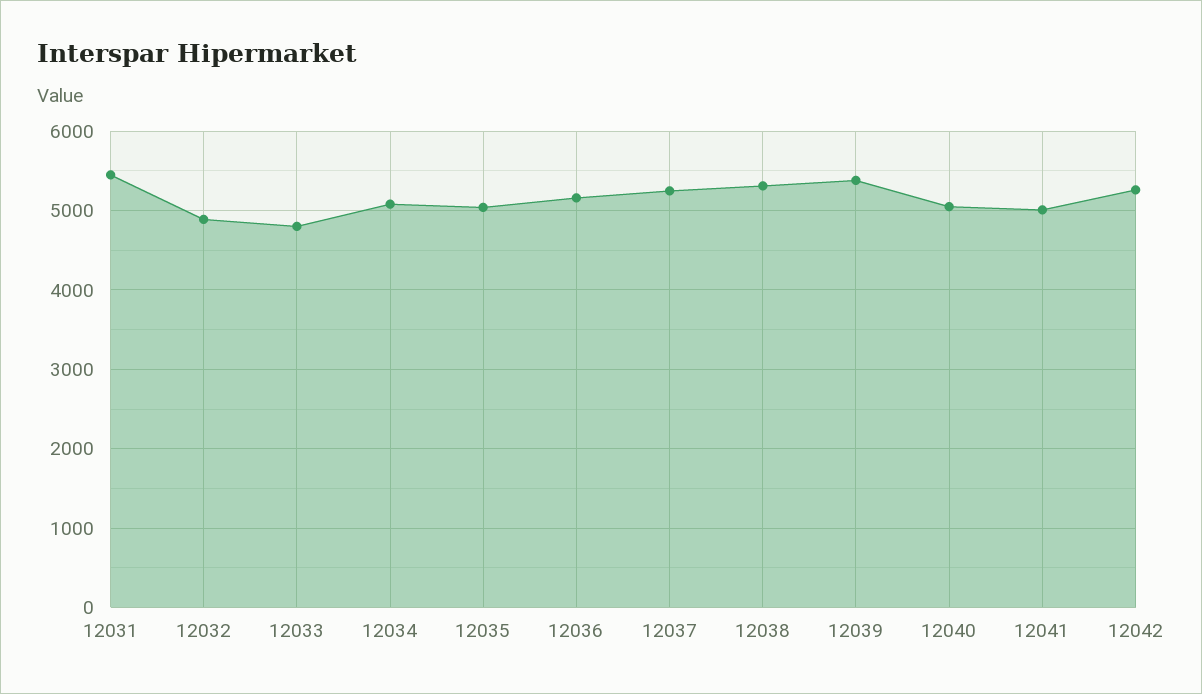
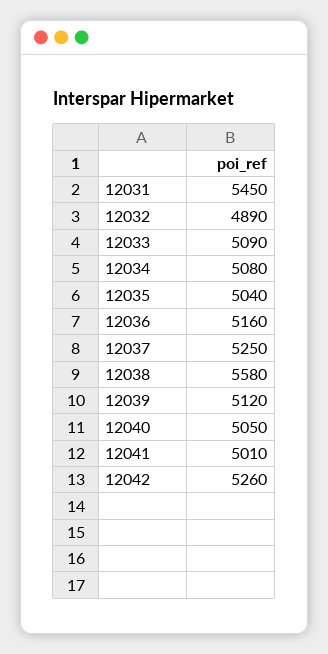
12033: 4800 -> 5090
12038: 5300 -> 5580
12039: 5400 -> 5120

